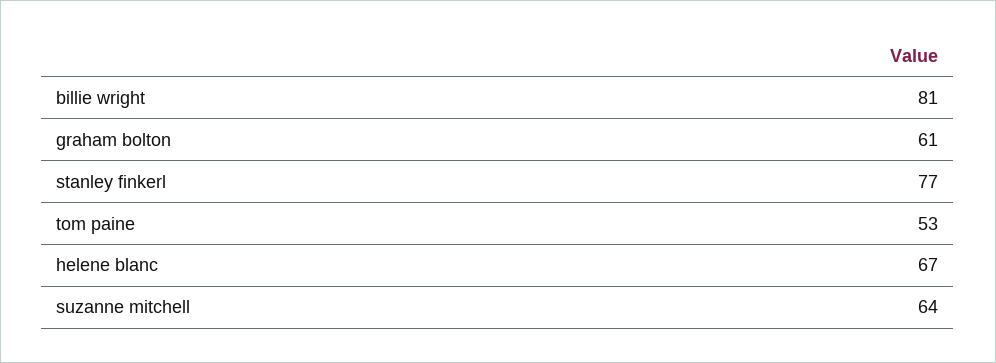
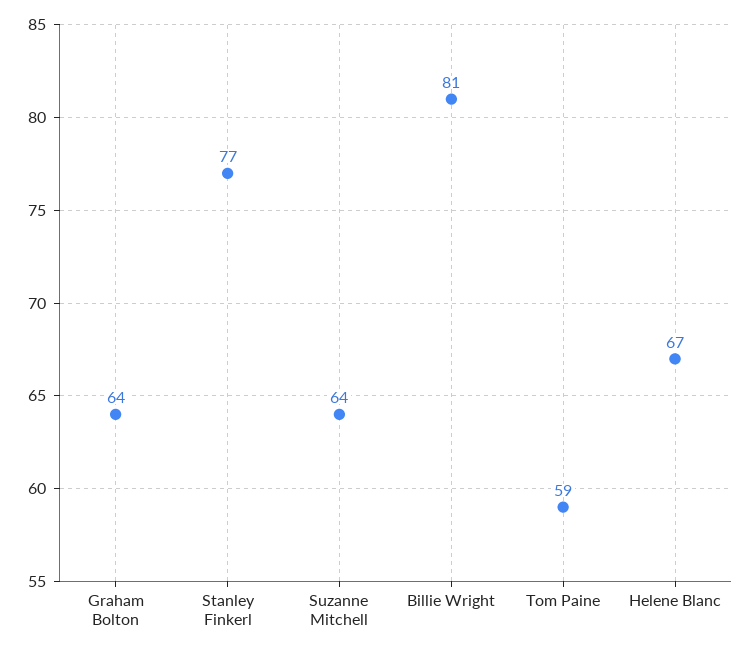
graham bolton: 61 -> 64
tom paine: 53 -> 59

